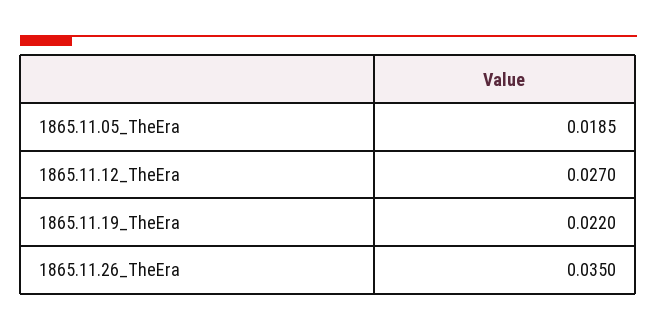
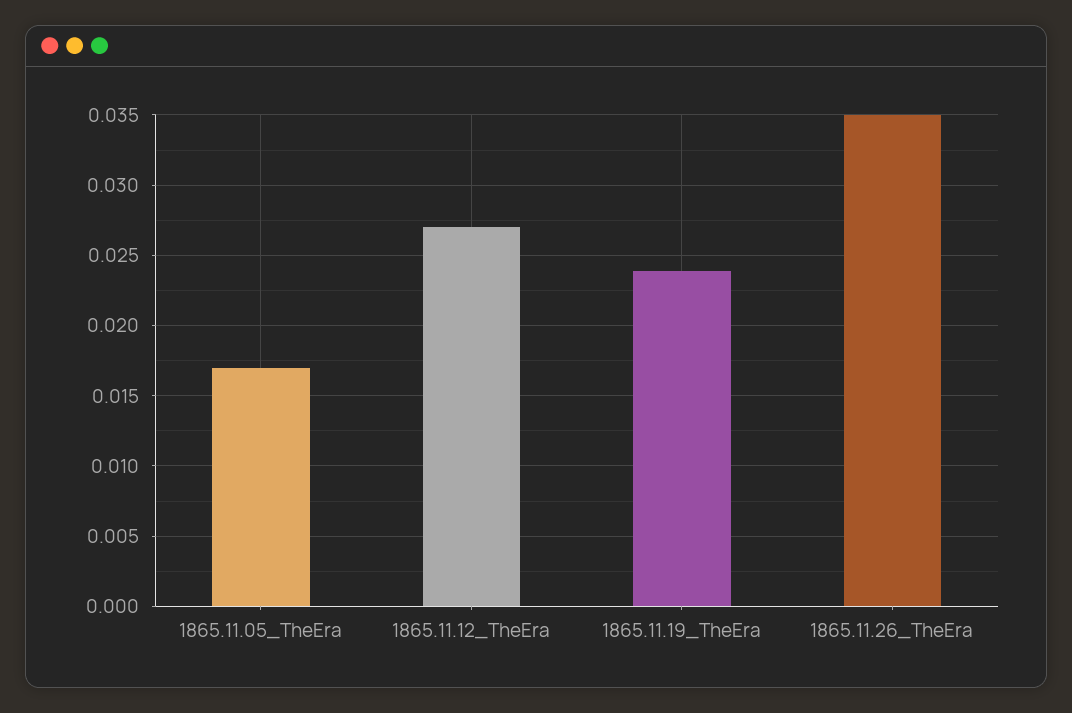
1865.11.05_TheEra: 0.0185 -> 0.017
1865.11.19_TheEra: 0.022 -> 0.024

